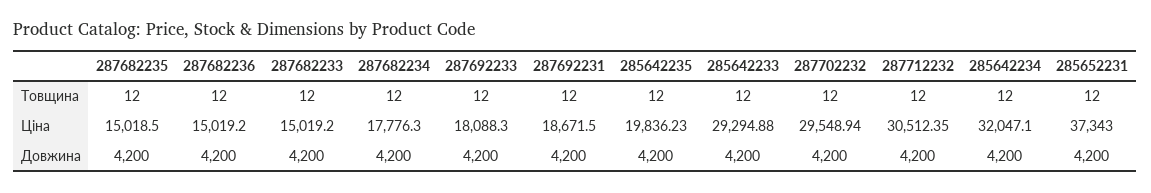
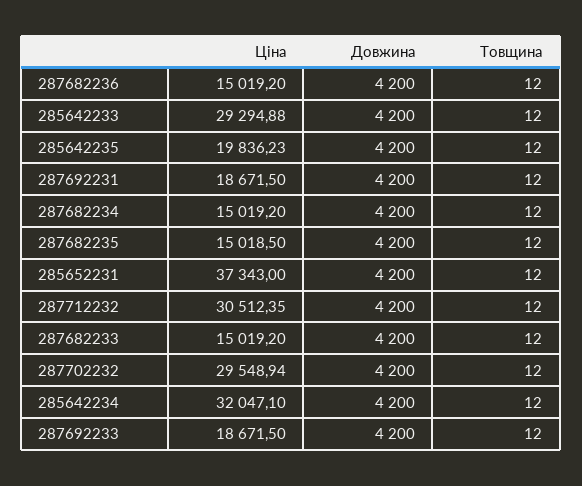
287682234, Ціна: 17776.3 -> 15019.2
287692233, Ціна: 18088.3 -> 18671.5

